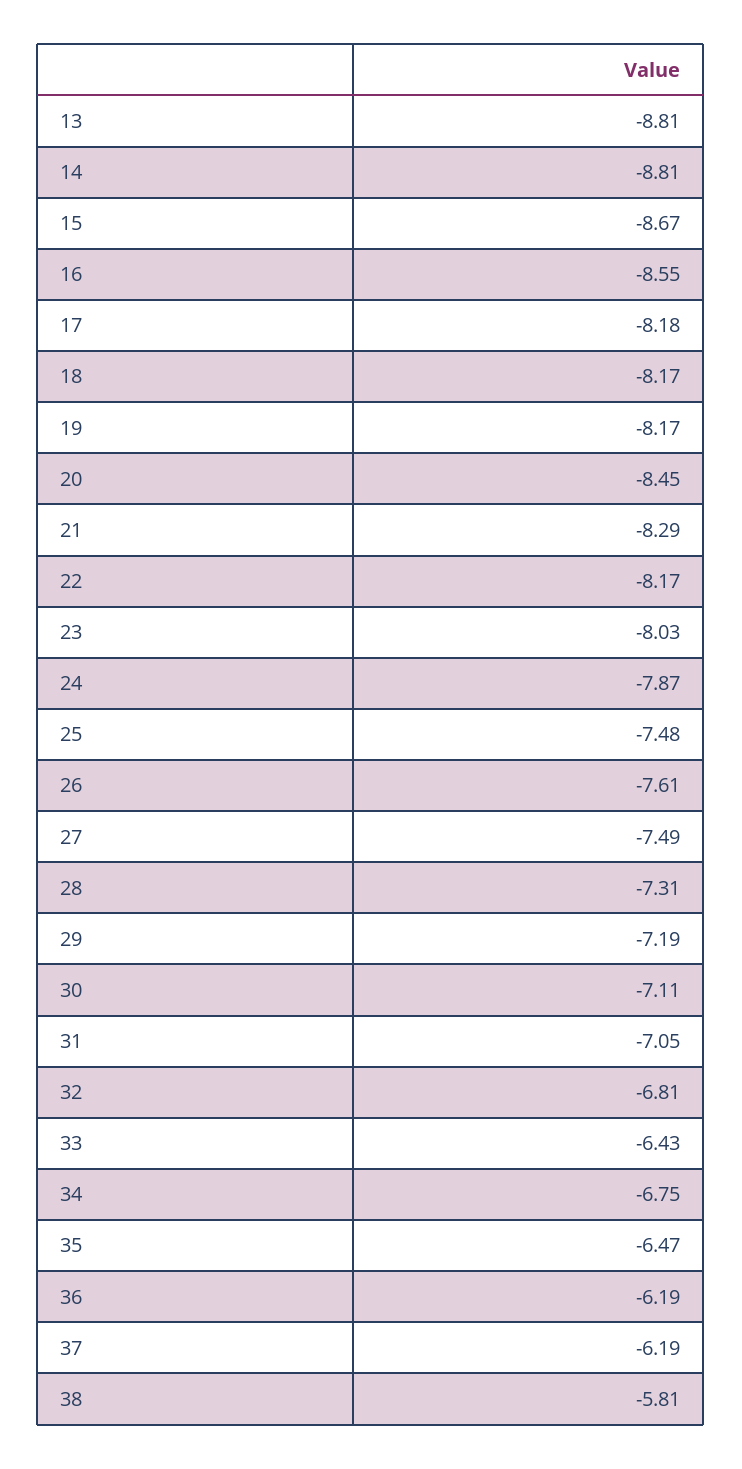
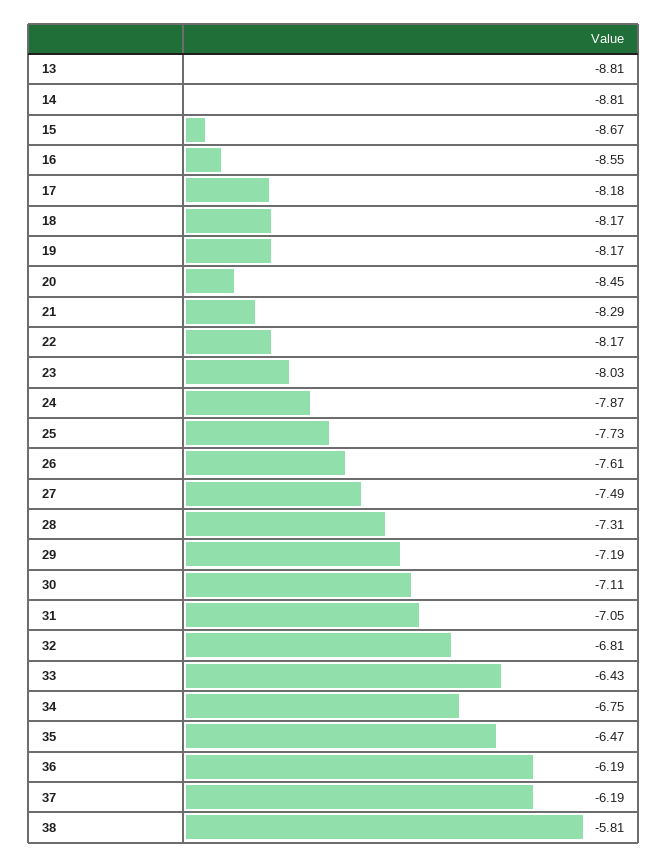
25: -7.48 -> -7.73

